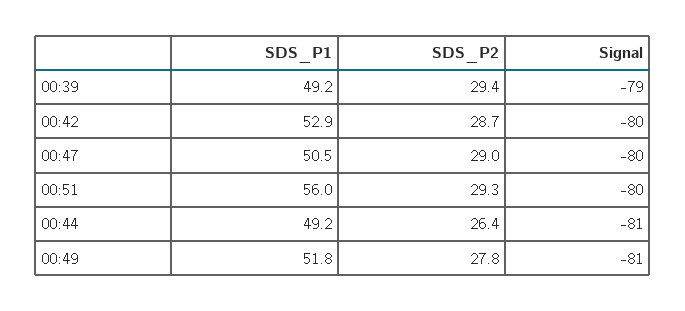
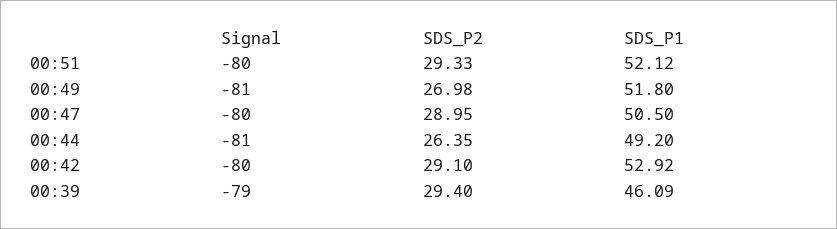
SDS_P1, 00:39: 49.2 -> 46.09
SDS_P2, 00:42: 28.7 -> 29.1
SDS_P1, 00:51: 56 -> 52.12
SDS_P2, 00:49: 27.8 -> 26.98

